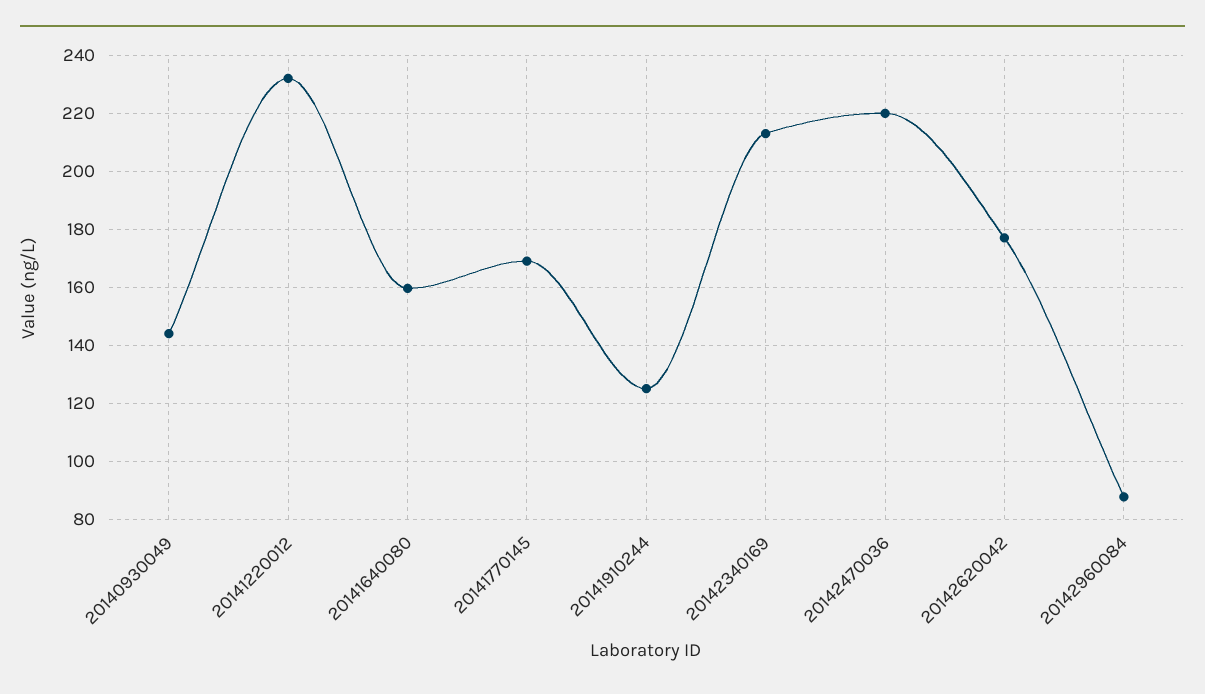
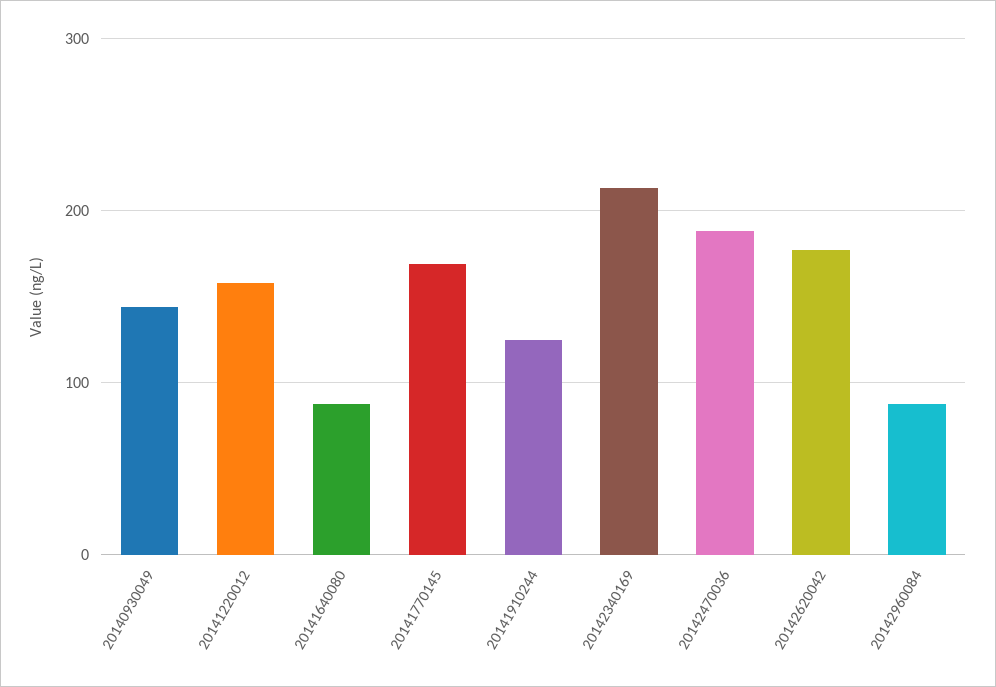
20141220012: 232.5 -> 160
20141640080: 160 -> 90
20142470036: 220 -> 190

